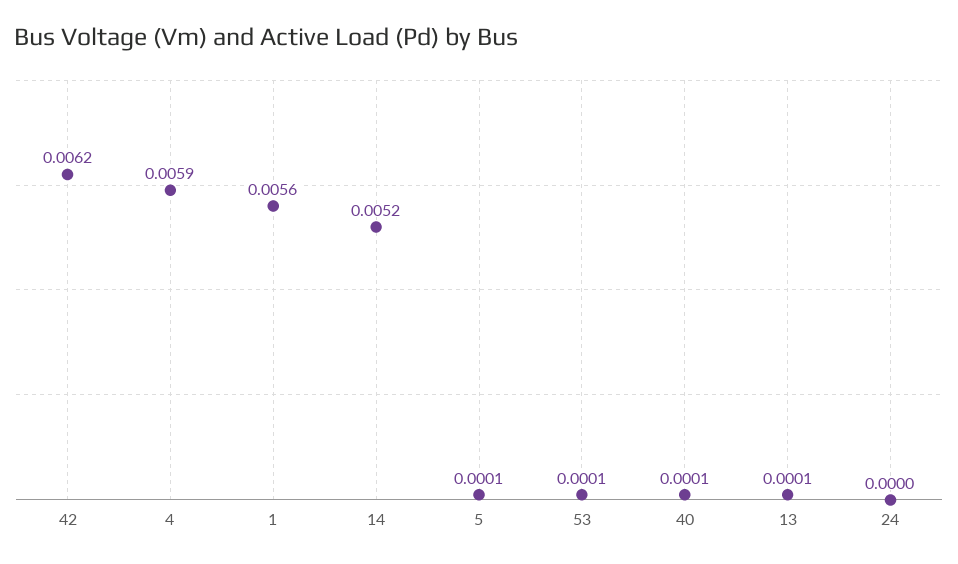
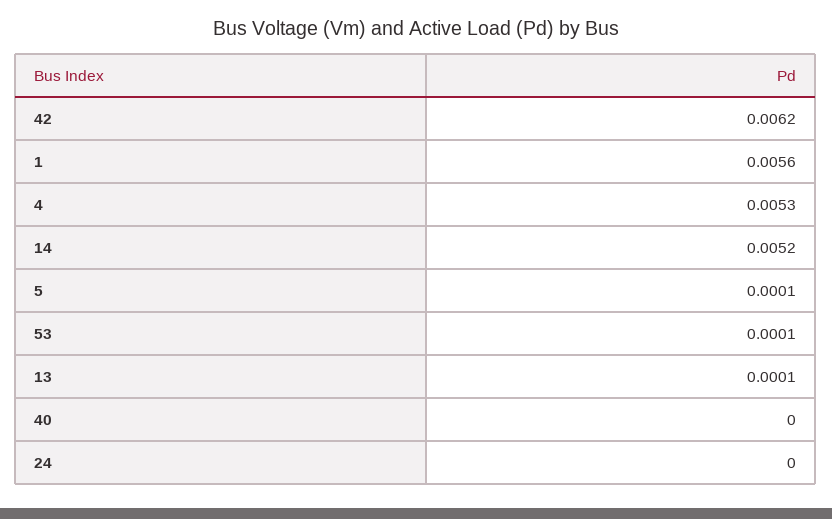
4: 0.0059 -> 0.0053
40: 0.0001 -> 0

